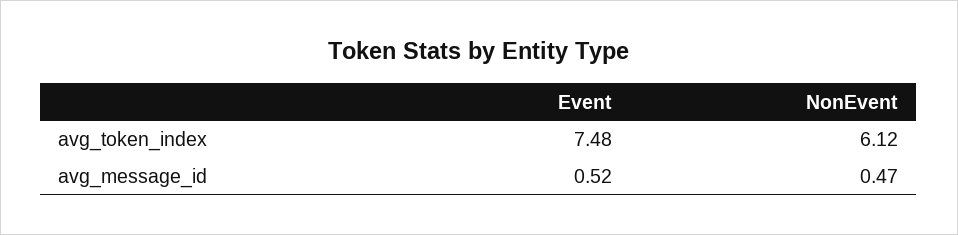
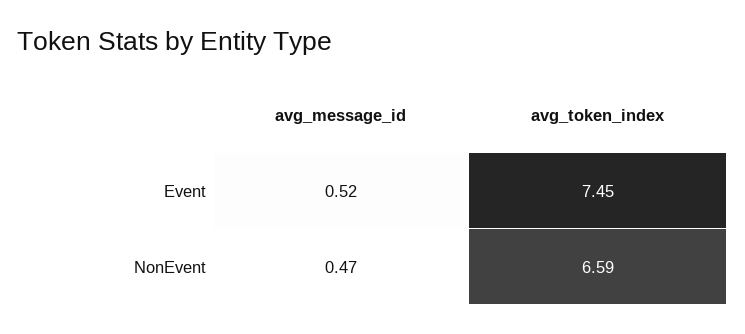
Event, avg_token_index: 7.48 -> 7.45
NonEvent, avg_token_index: 6.12 -> 6.59

